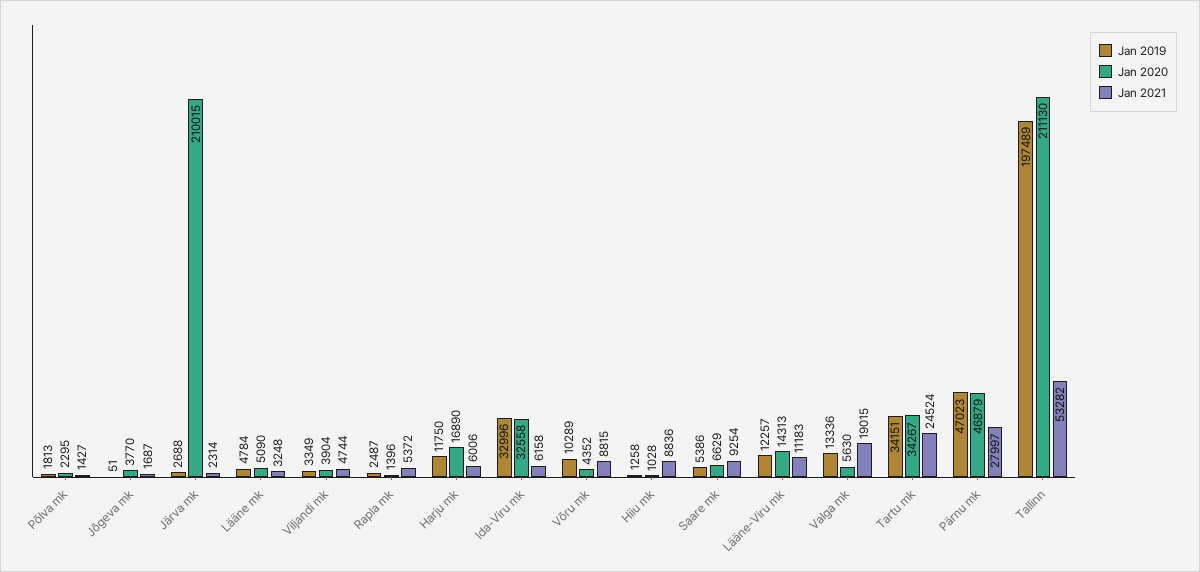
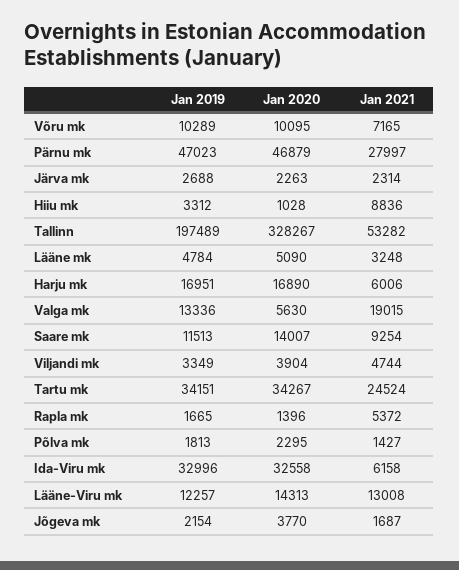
Jan 2019, Jõgeva mk: 51 -> 2154
Jan 2020, Järva mk: 210015 -> 2263
Jan 2019, Rapla mk: 2487 -> 1665
Jan 2019, Harju mk: 11750 -> 16951
Jan 2020, Võru mk: 4352 -> 10095
Jan 2021, Võru mk: 8815 -> 7165
Jan 2019, Hiiu mk: 1258 -> 3312
Jan 2019, Saare mk: 5386 -> 11513
Jan 2020, Saare mk: 6629 -> 14007
Jan 2021, Lääne-Viru mk: 11183 -> 13008
Jan 2020, Tallinn: 211130 -> 328267

